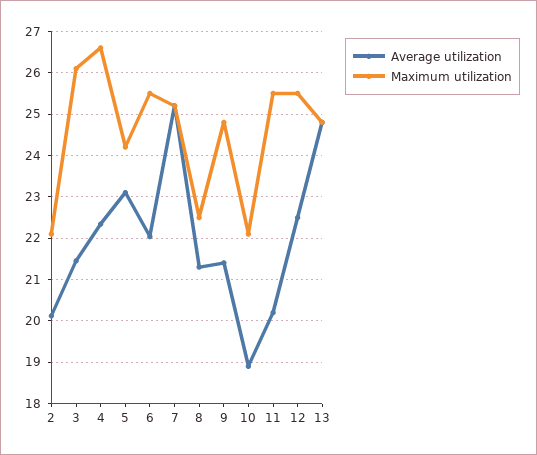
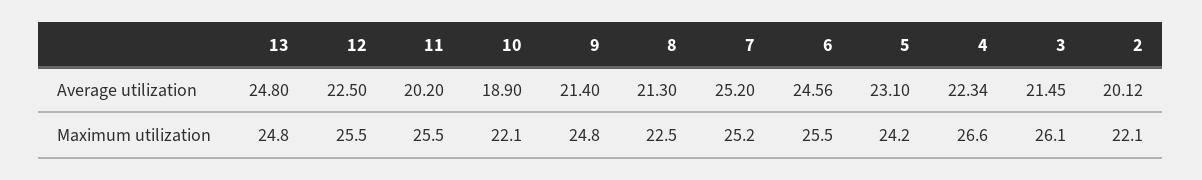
Average utilization, 6: 22 -> 24.56

